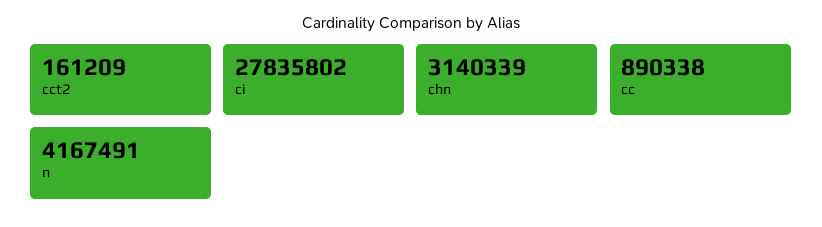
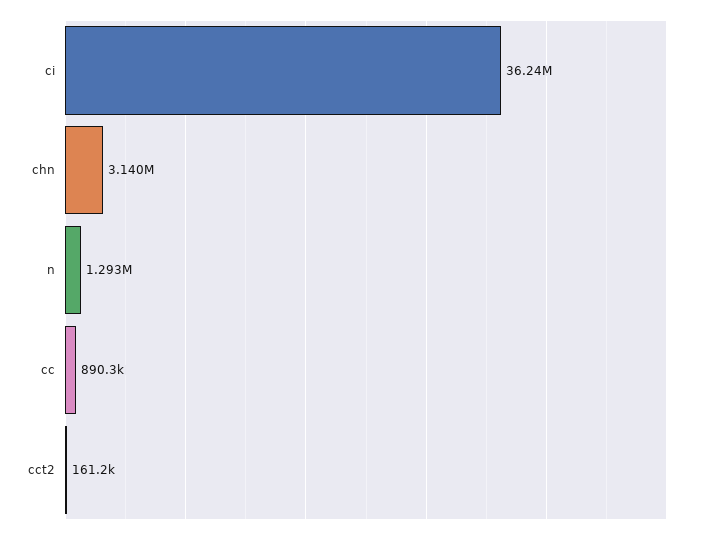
ci: 27835802 -> 36240000
n: 4167491 -> 1293000

